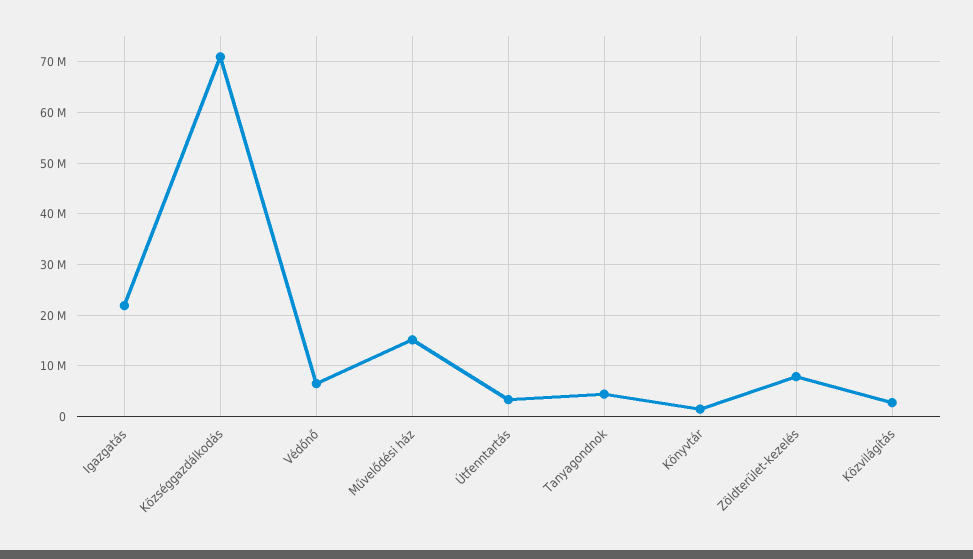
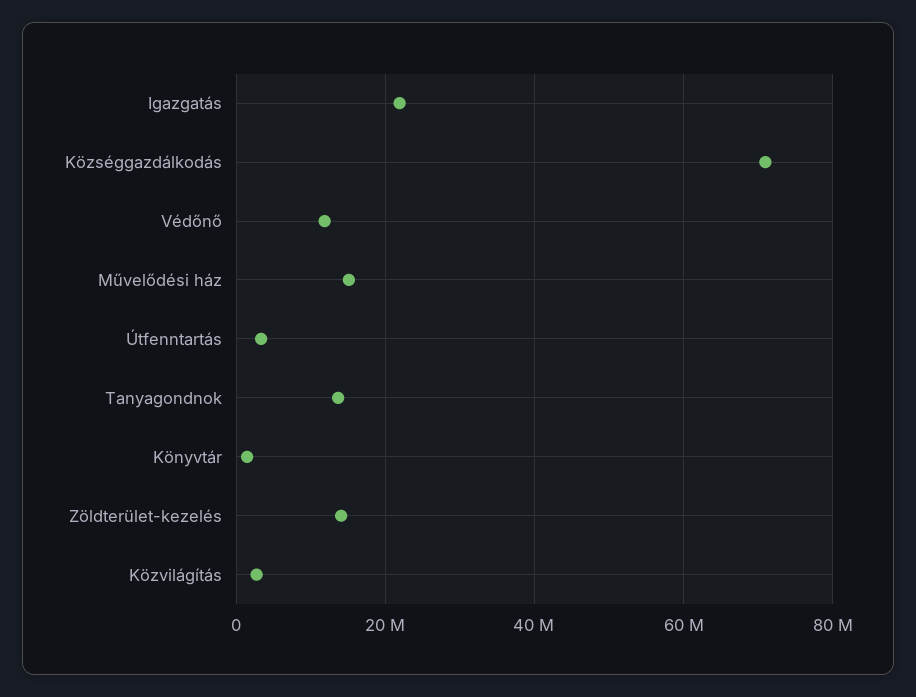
Védőnő: 6000000 -> 12000000
Tanyagondnok: 4000000 -> 14000000
Zöldterület-kezelés: 8000000 -> 14000000

